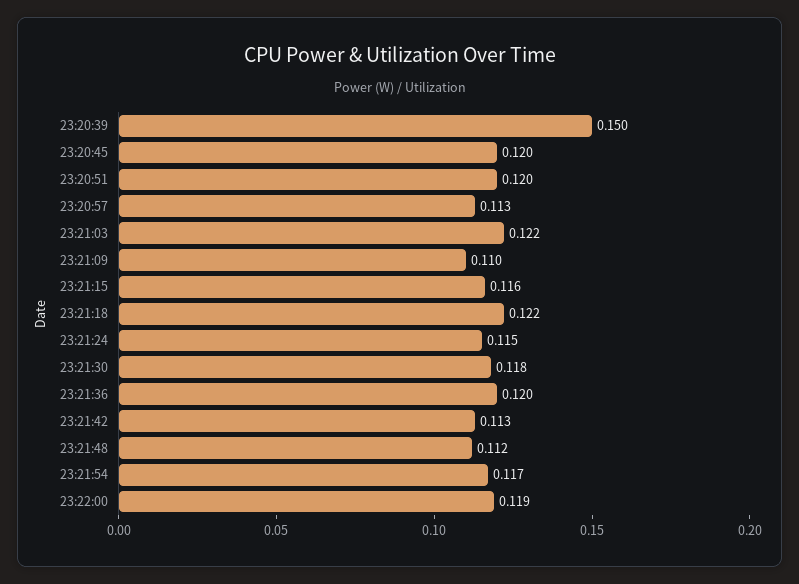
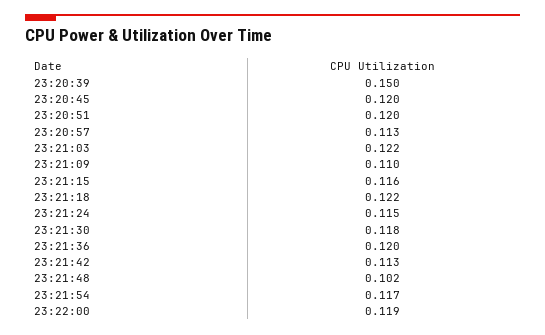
23:21:48: 0.112 -> 0.102

